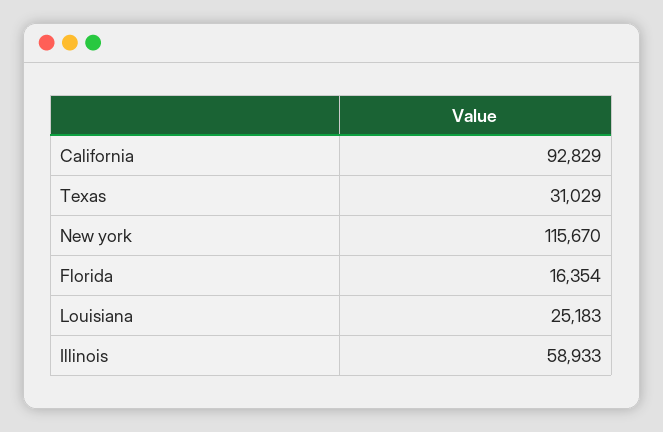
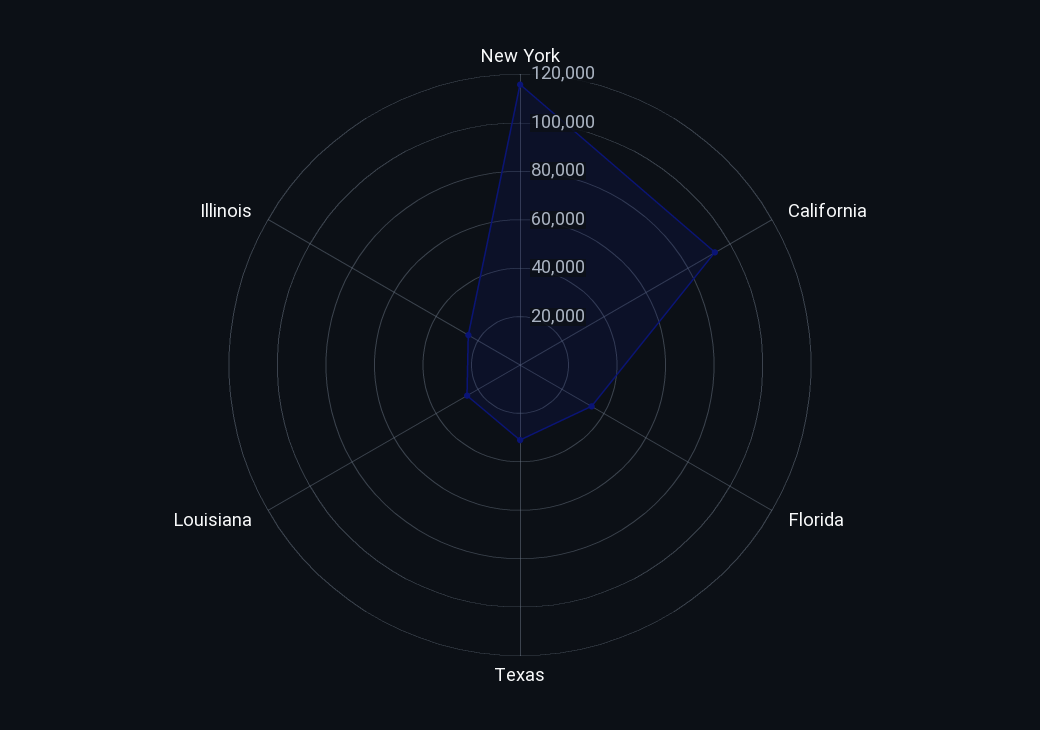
Florida: 16354 -> 35000
Illinois: 58933 -> 25000

